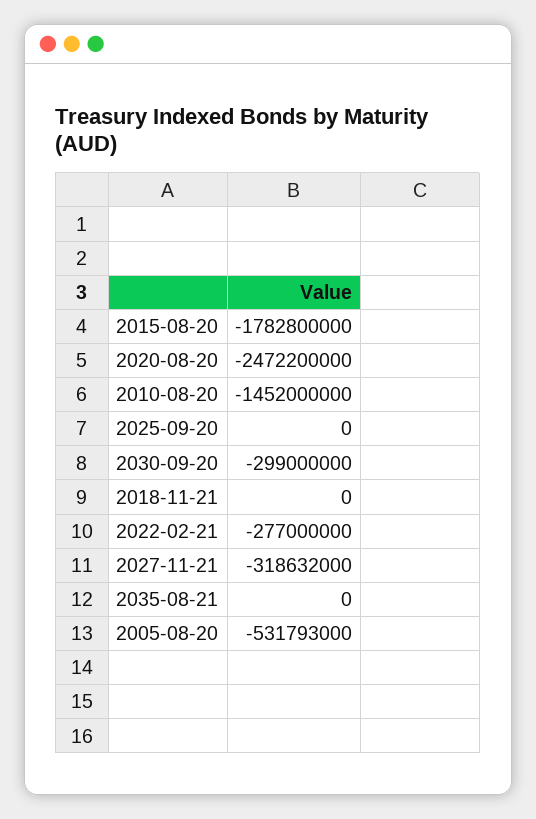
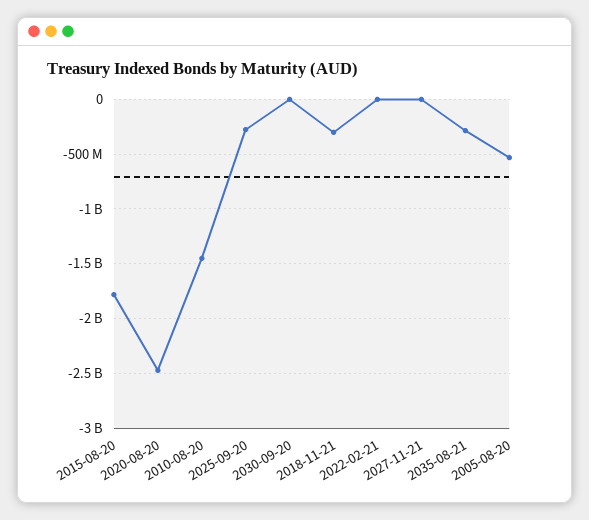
2025-09-20: 0 -> -300000000
2030-09-20: -299000000 -> 0
2018-11-21: 0 -> -300000000
2022-02-21: -277000000 -> 0
2027-11-21: -318632000 -> 0
2035-08-21: 0 -> -300000000

